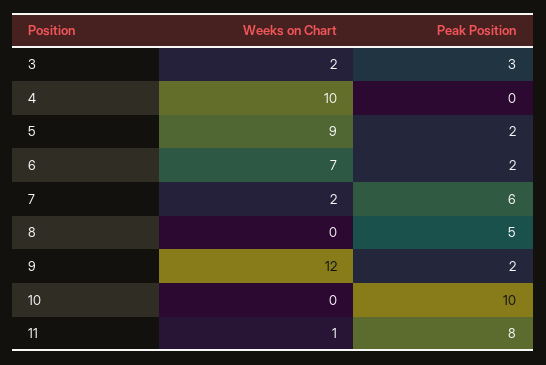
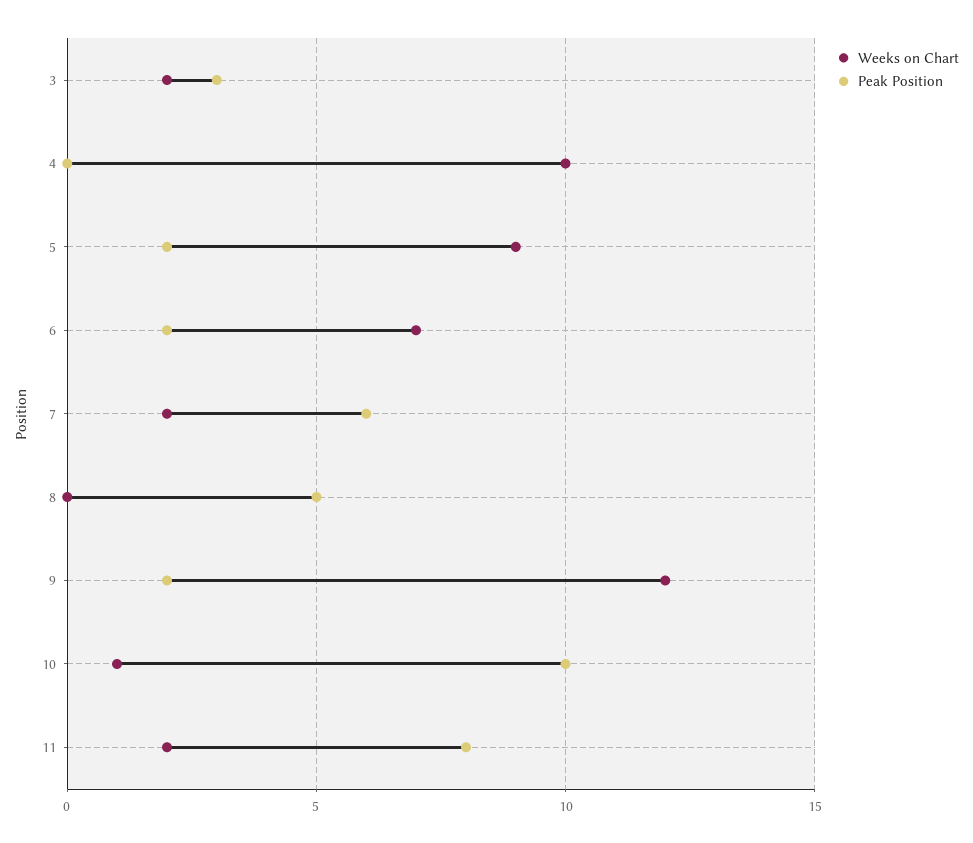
Weeks on Chart, 10: 0 -> 1
Weeks on Chart, 11: 1 -> 2

